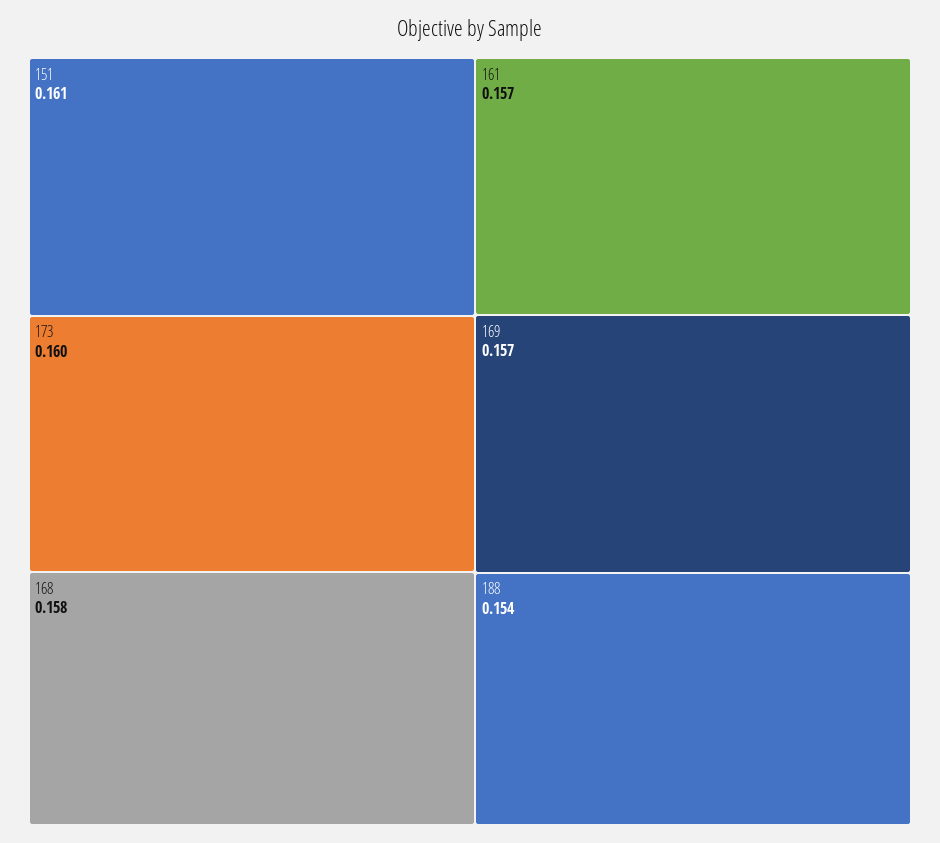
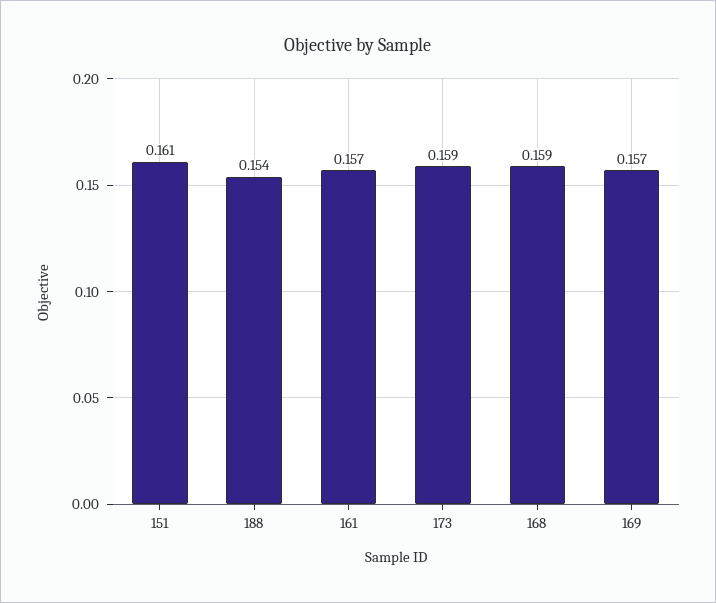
173: 0.16 -> 0.159
168: 0.158 -> 0.159

